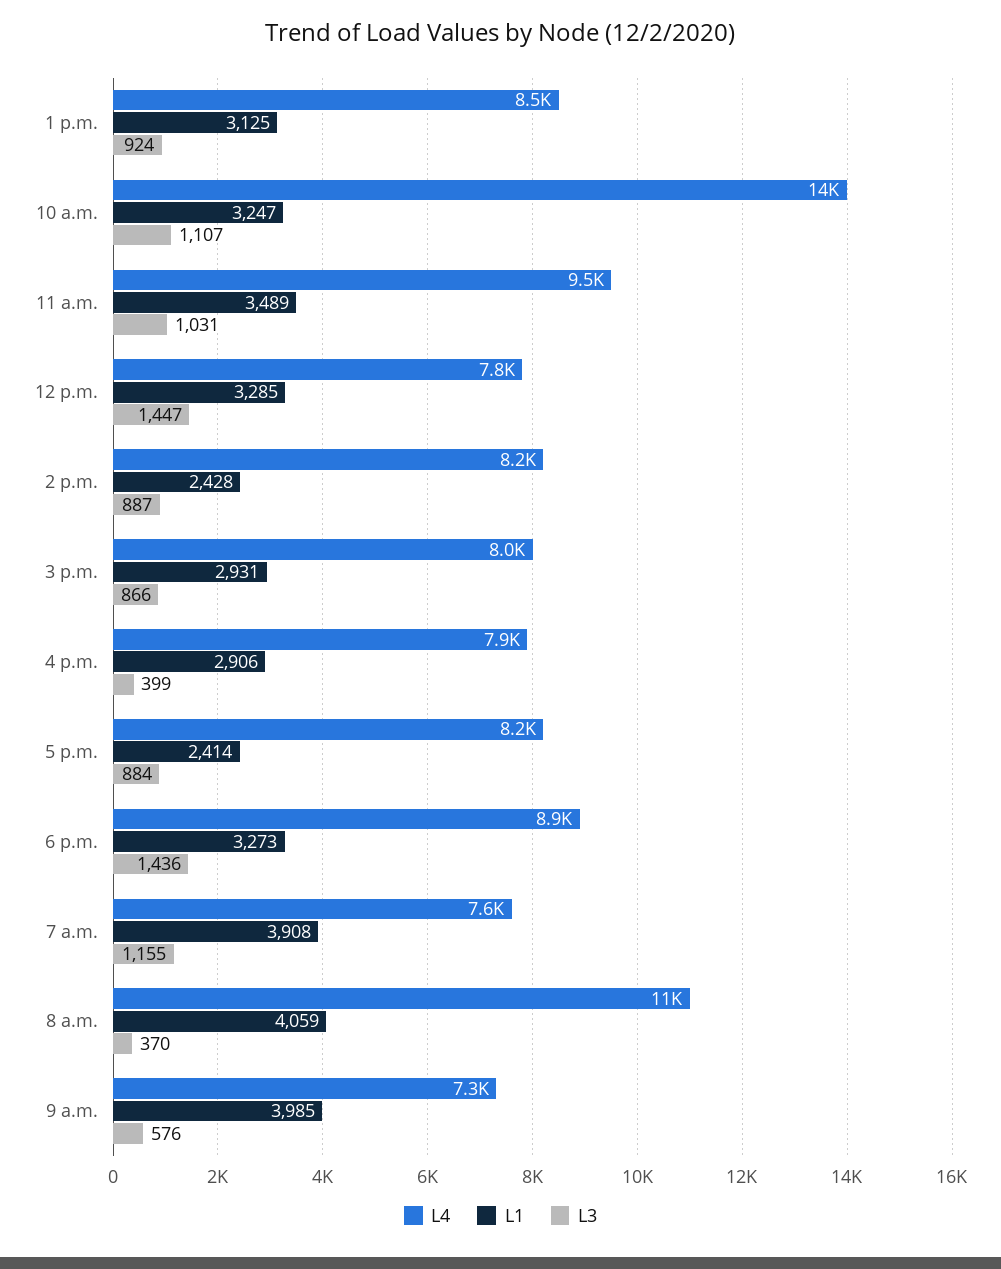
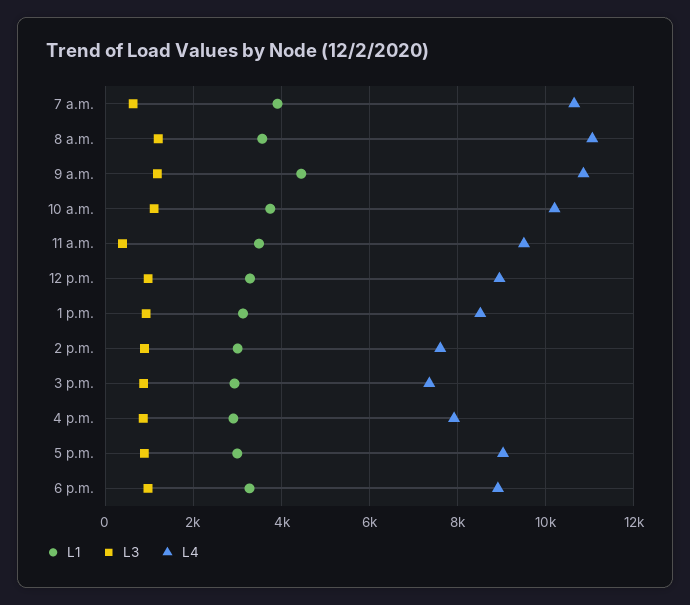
L4, 10 a.m.: 14000 -> 10200
L1, 10 a.m.: 3247 -> 3800
L3, 11 a.m.: 1031 -> 400
L4, 12 p.m.: 7800 -> 9000
L3, 12 p.m.: 1447 -> 1000
L4, 2 p.m.: 8200 -> 7600
L1, 2 p.m.: 2428 -> 3000
L4, 3 p.m.: 8000 -> 7400
L3, 4 p.m.: 399 -> 800
L4, 5 p.m.: 8200 -> 9000
L1, 5 p.m.: 2414 -> 3000
L3, 6 p.m.: 1436 -> 1000
L4, 7 a.m.: 7600 -> 10600
L3, 7 a.m.: 1155 -> 600
L1, 8 a.m.: 4059 -> 3600
L3, 8 a.m.: 370 -> 1200
L4, 9 a.m.: 7300 -> 10800
L1, 9 a.m.: 3985 -> 4400
L3, 9 a.m.: 576 -> 1200

